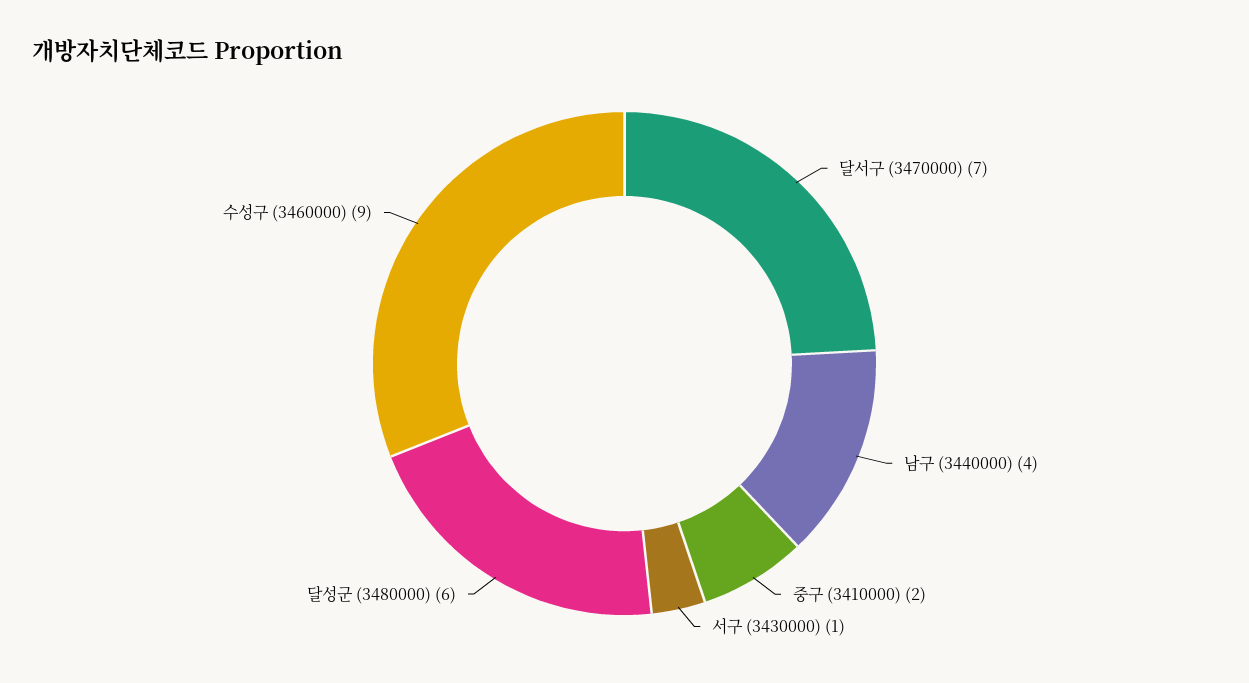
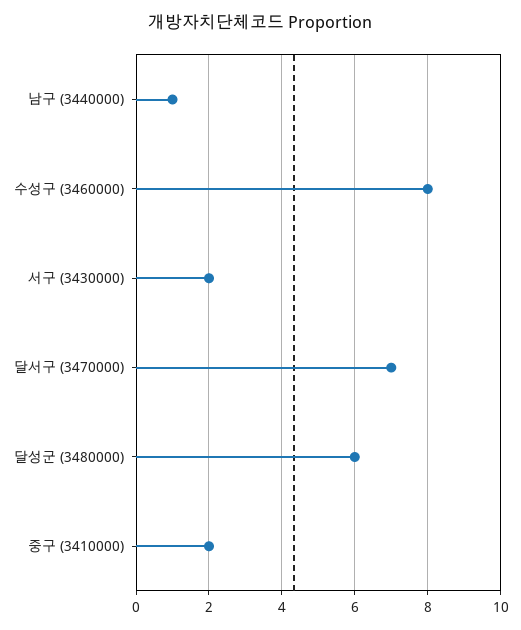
남구 (3440000): 4 -> 1
서구 (3430000): 1 -> 2
수성구 (3460000): 9 -> 8

